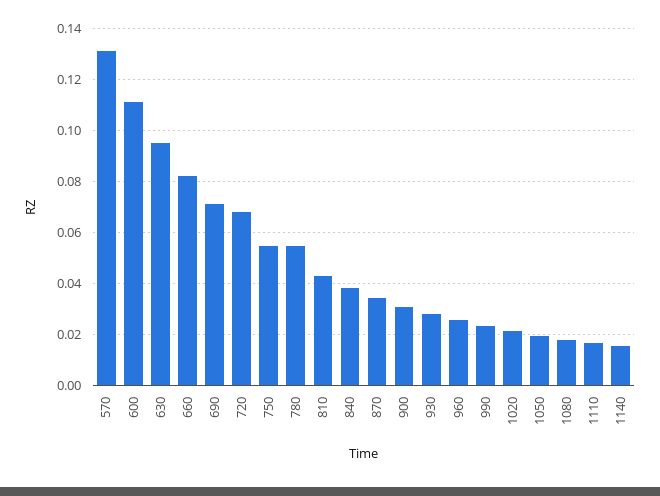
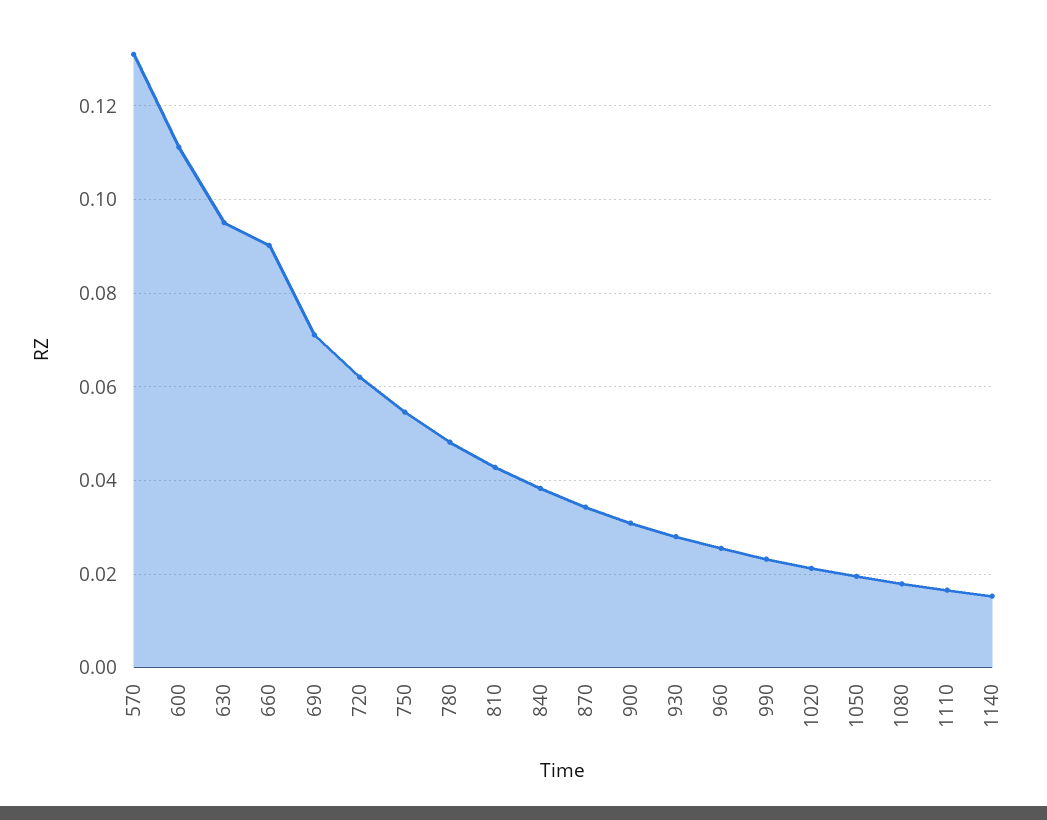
660: 0.0825 -> 0.09
720: 0.0675 -> 0.062
780: 0.055 -> 0.048

